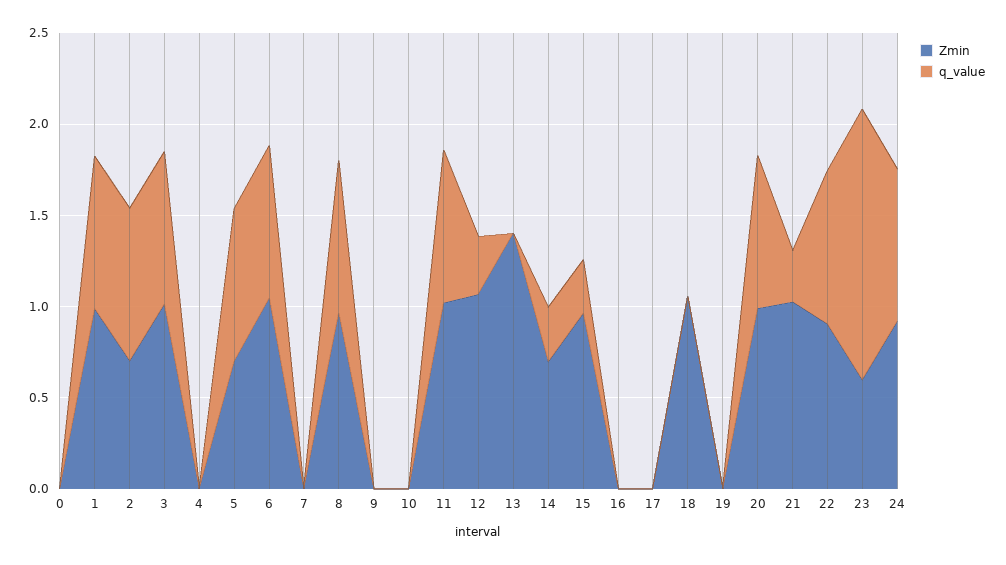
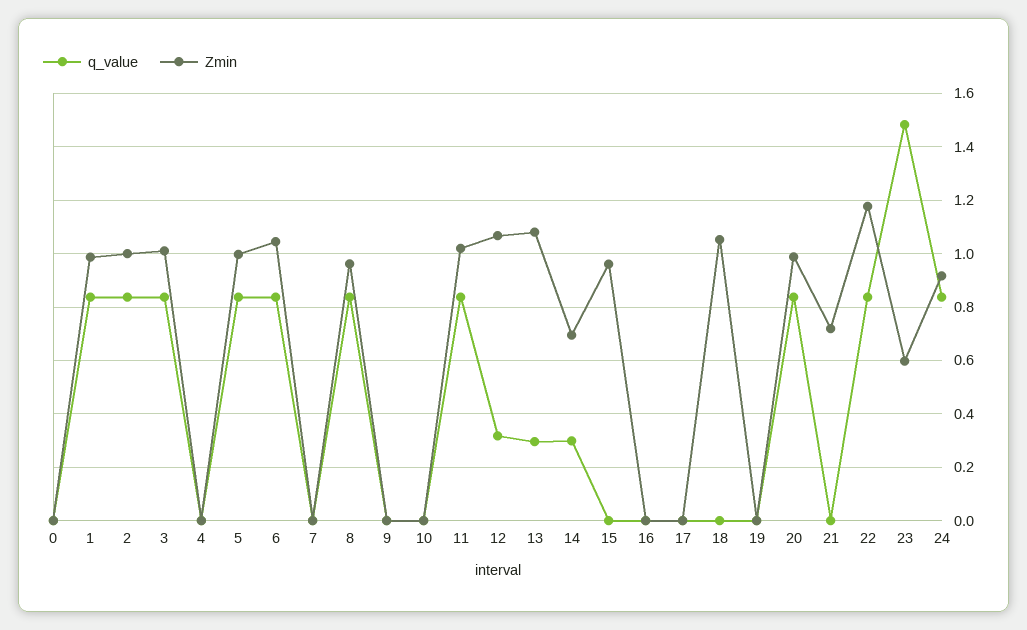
Zmin, 2: 0.7 -> 1
Zmin, 5: 0.7 -> 1
Zmin, 13: 1.4 -> 1.075
q_value, 13: 0 -> 0.3
q_value, 15: 0.3 -> 0
Zmin, 21: 1 -> 0.725
q_value, 21: 0.3 -> 0
Zmin, 22: 0.9 -> 1.175

